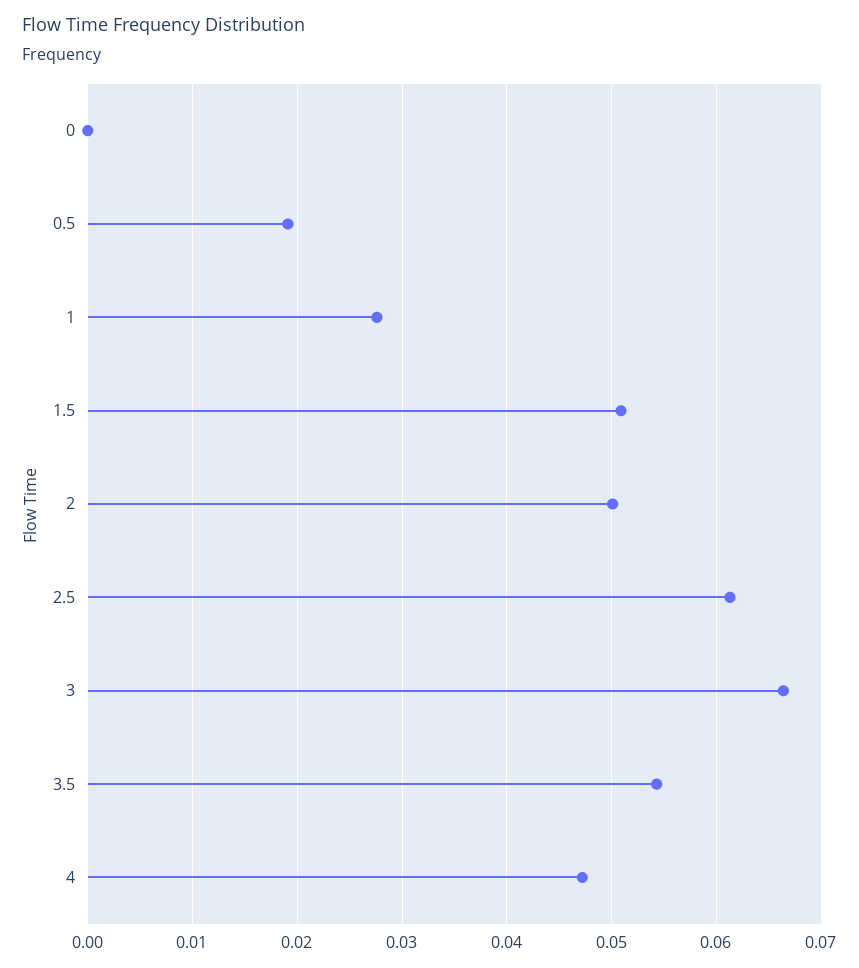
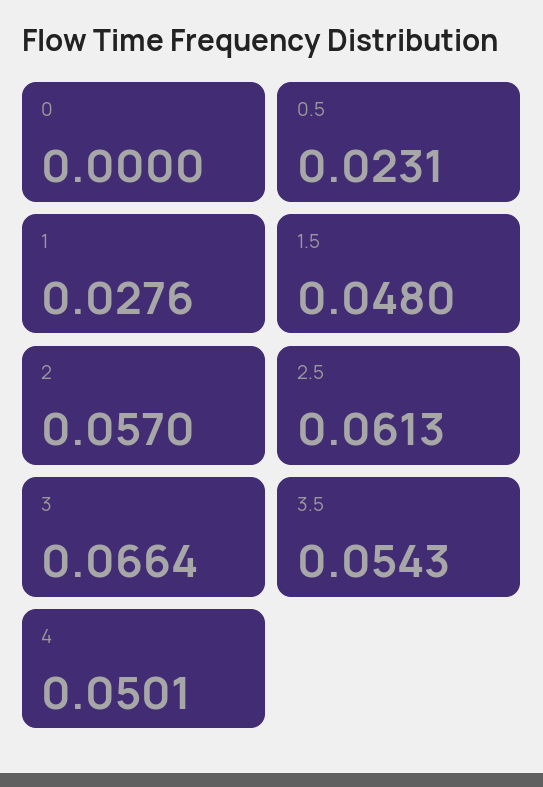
0.5: 0.019 -> 0.0231
1.5: 0.051 -> 0.048
2: 0.05 -> 0.057
4: 0.047 -> 0.0501

